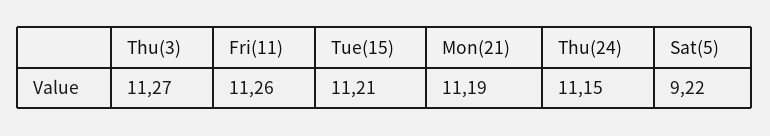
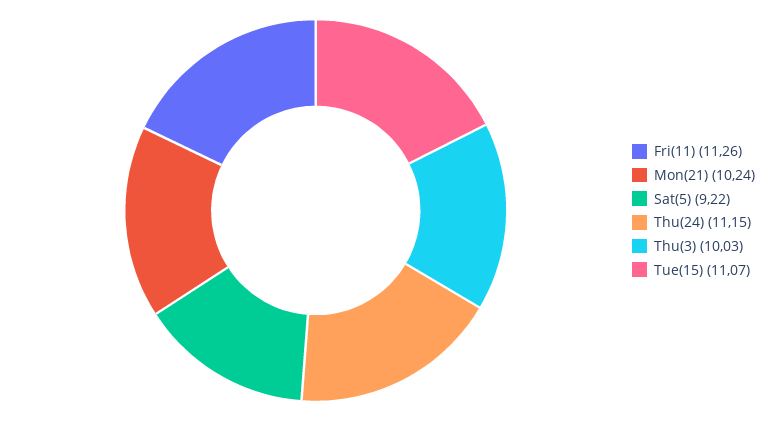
Thu(3): 11.27 -> 10.03
Tue(15): 11.21 -> 11.07
Mon(21): 11.19 -> 10.24

